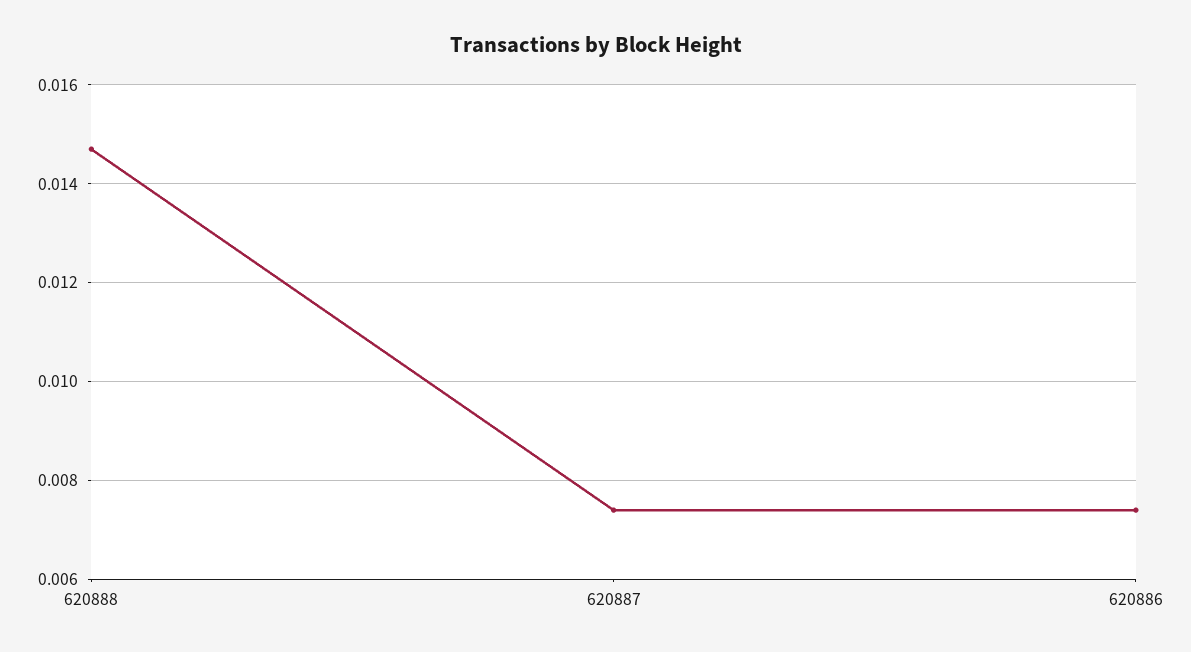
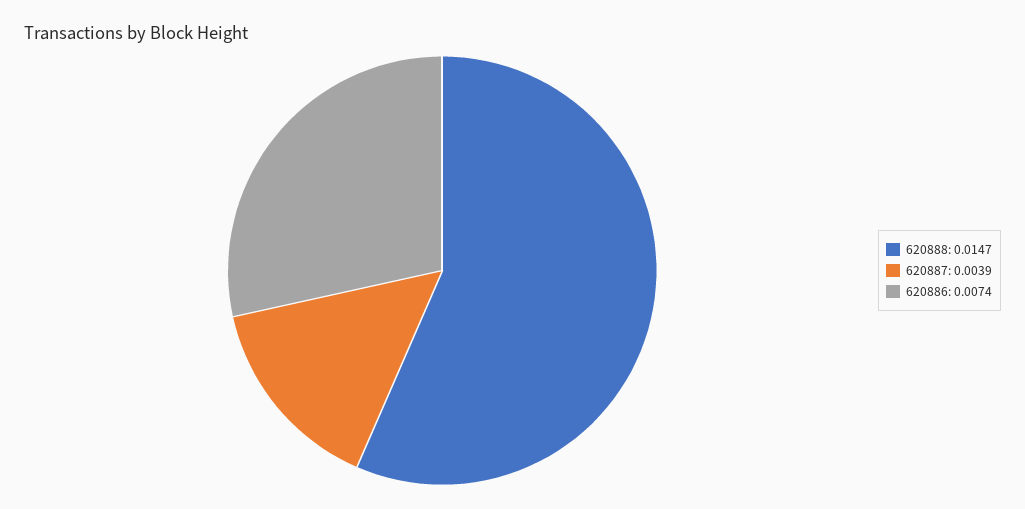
620887: 0.0075 -> 0.0039

